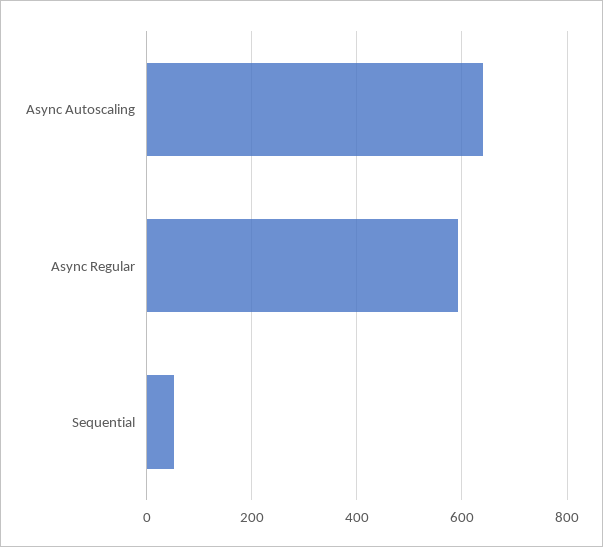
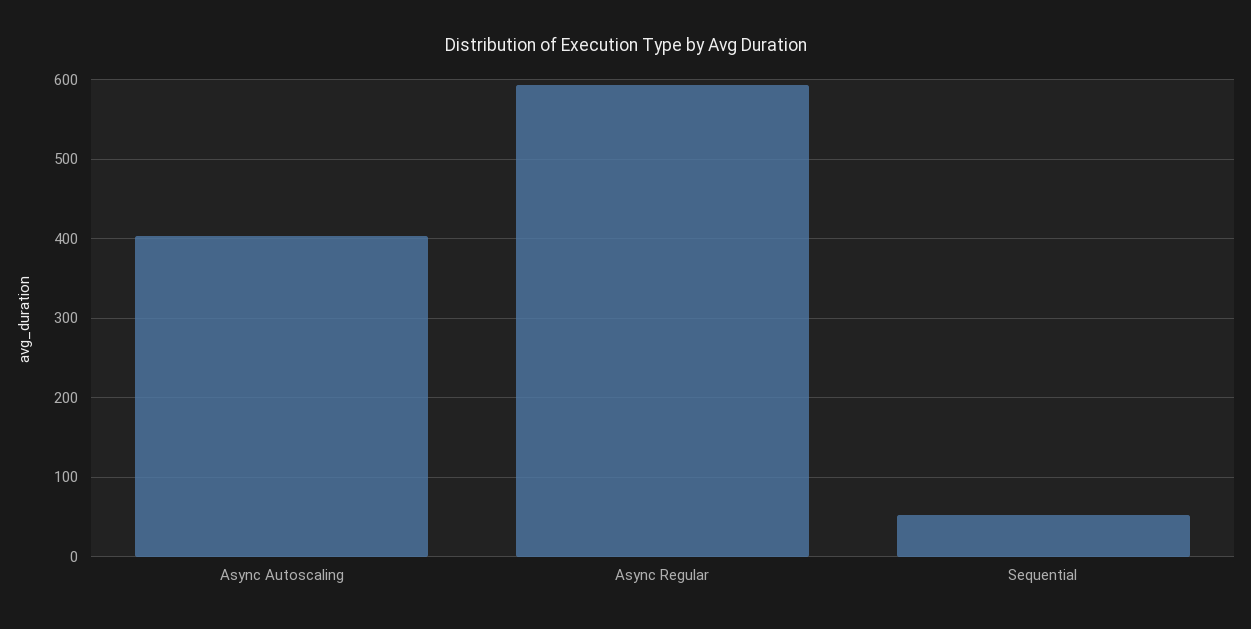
Async Autoscaling: 640 -> 400

